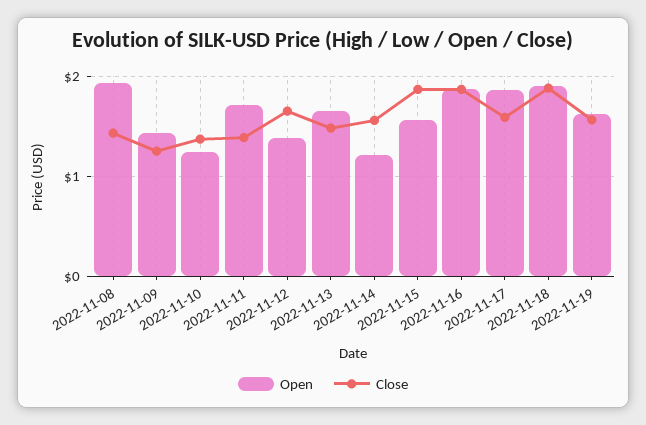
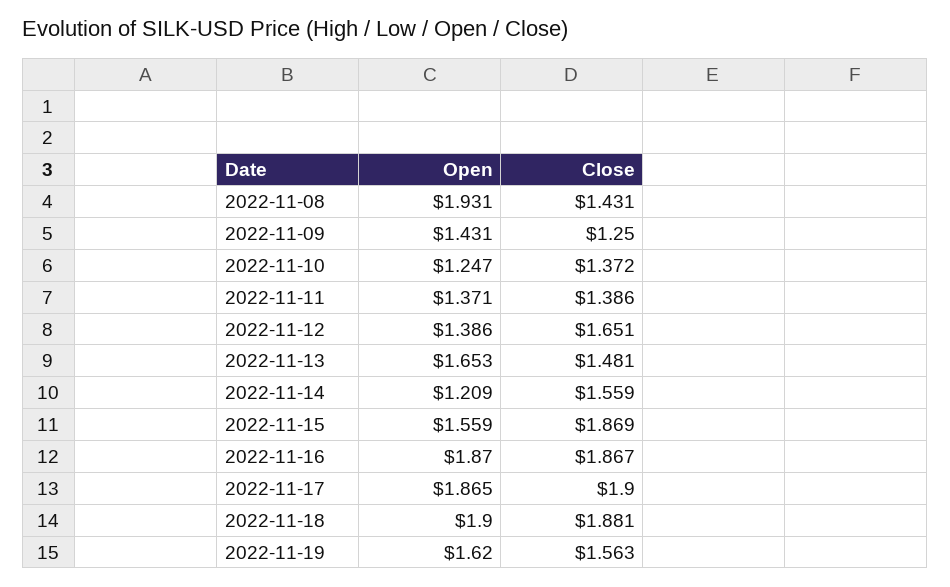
Open, 2022-11-11: 1.7 -> 1.371
Close, 2022-11-17: 1.6 -> 1.9

